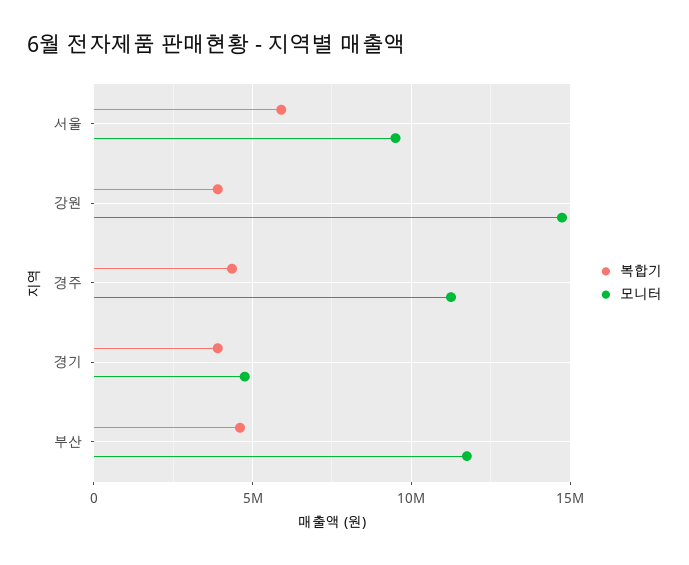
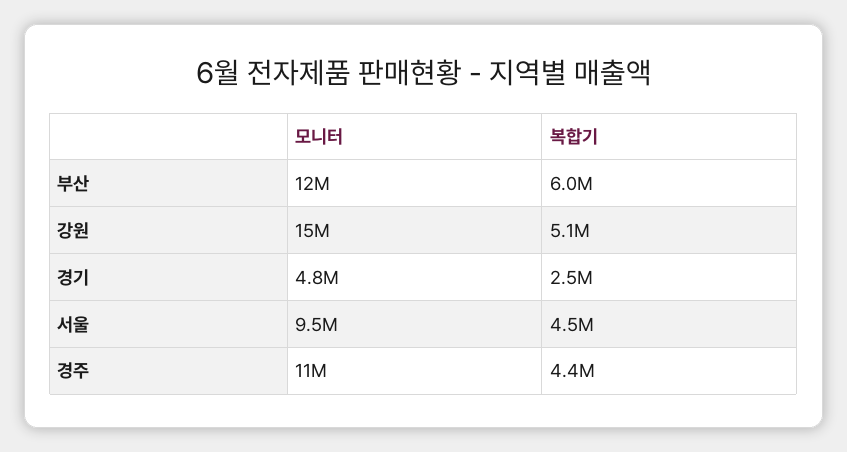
복합기, 서울: 6000000 -> 4500000
복합기, 강원: 4000000 -> 5100000
복합기, 경기: 4000000 -> 2500000
복합기, 부산: 4500000 -> 6000000

